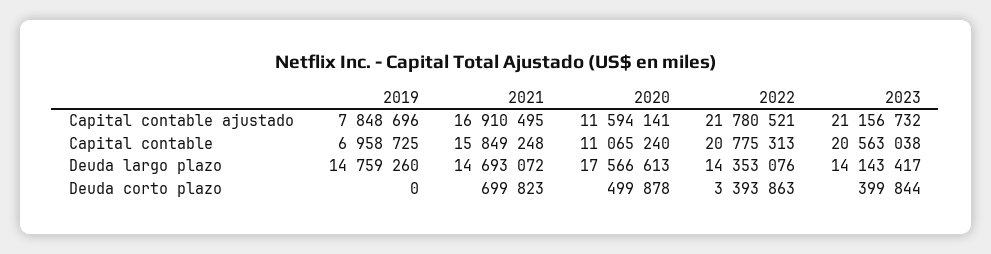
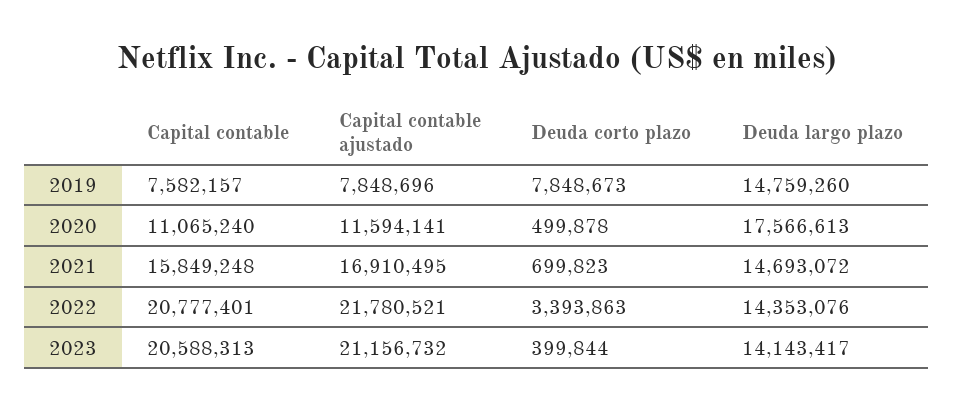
2019, Capital contable: 6958725 -> 7582157
2022, Capital contable: 20775313 -> 20777401
2023, Capital contable: 20563038 -> 20588313
2019, Deuda corto plazo: 0 -> 7848673

